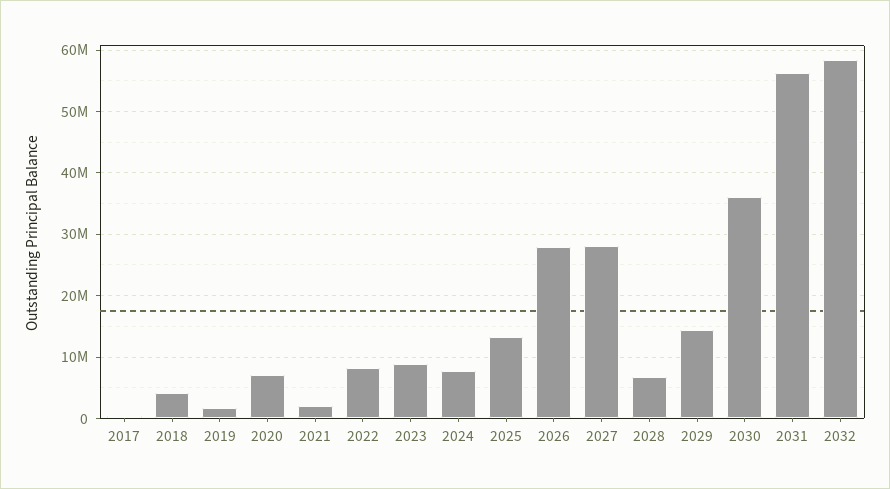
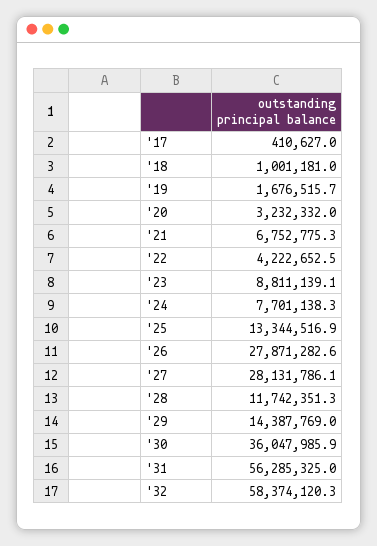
2018: 4000000 -> 1001181
2020: 7000000 -> 3232332
2021: 2000000 -> 6752775.3
2022: 8000000 -> 4222652.5
2028: 7000000 -> 11742351.3

